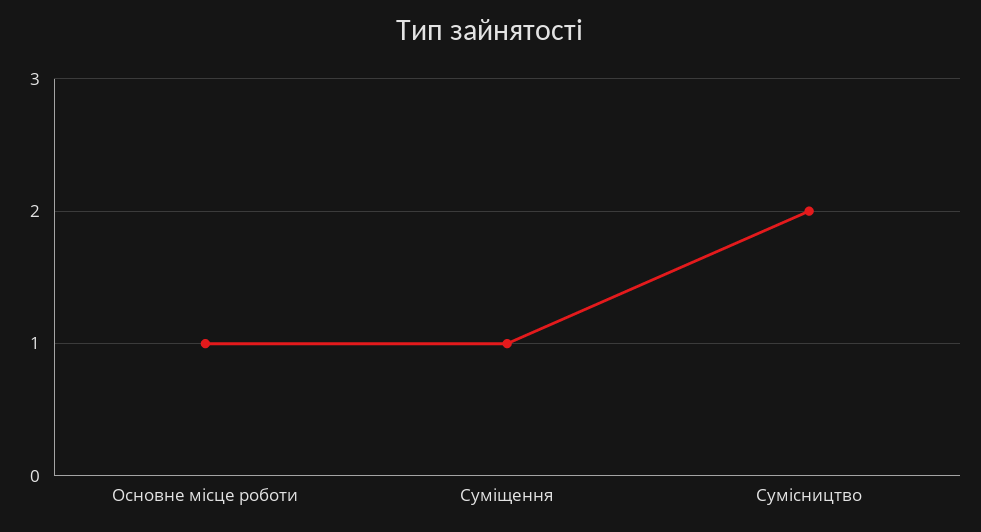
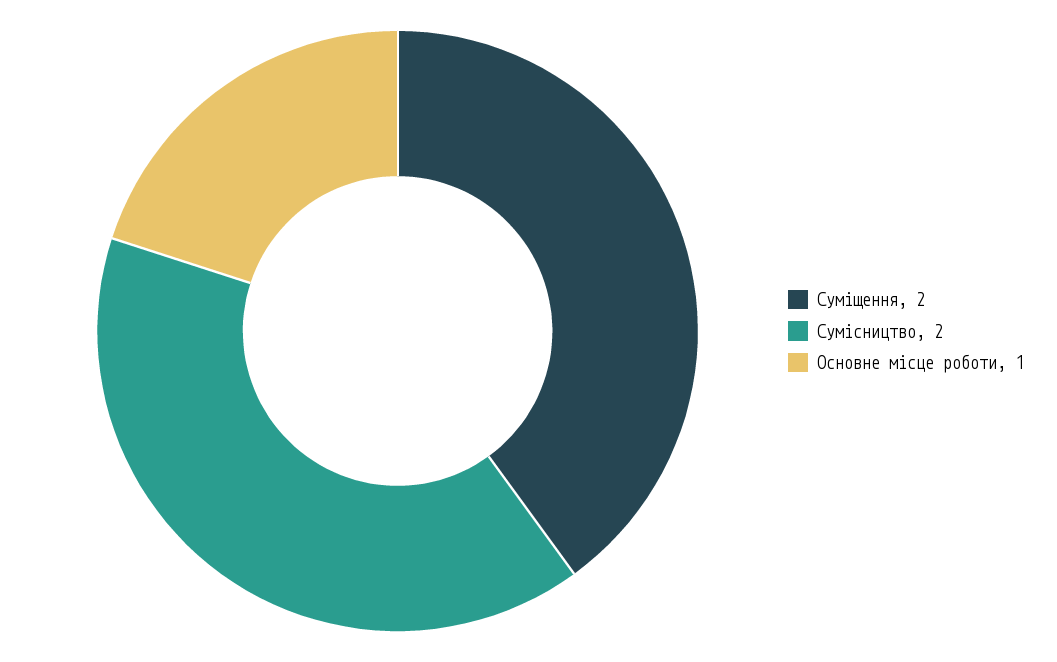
Суміщення: 1 -> 2

